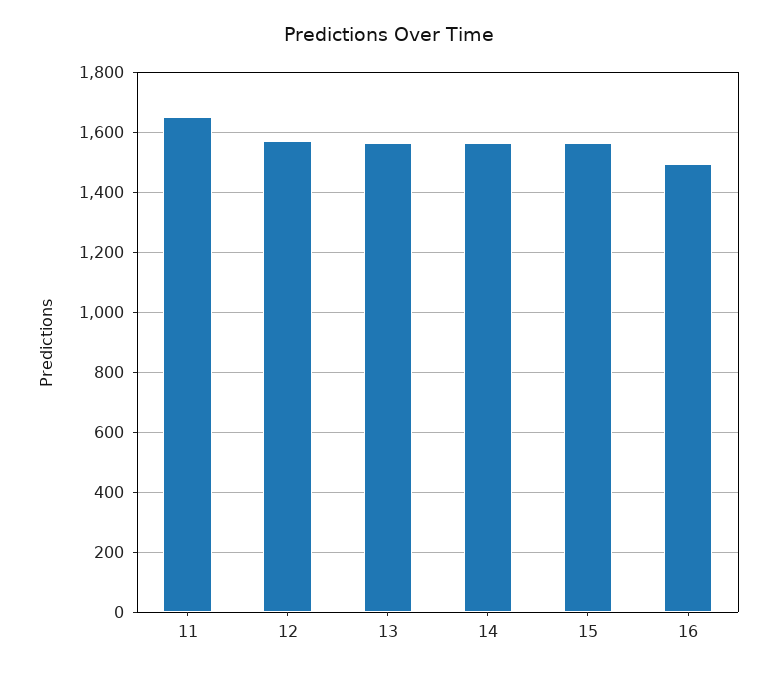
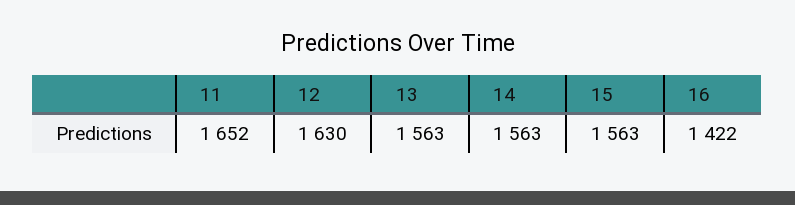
12: 1575 -> 1630
16: 1500 -> 1422

